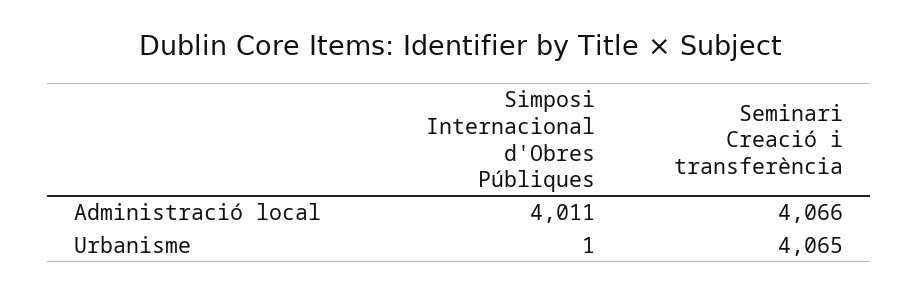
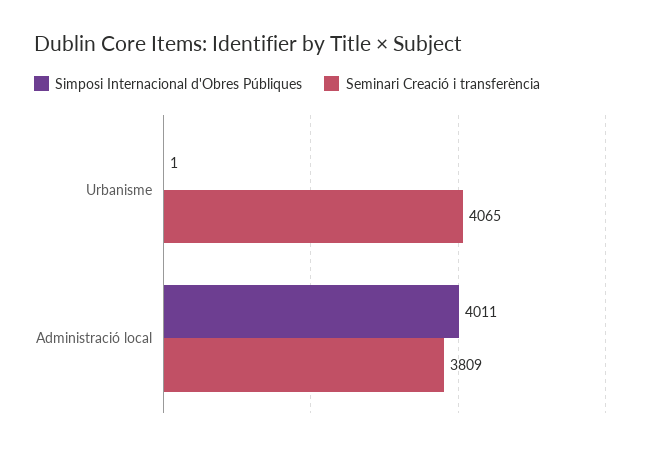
Seminari Creació i transferència, Administració local: 4066 -> 3809

